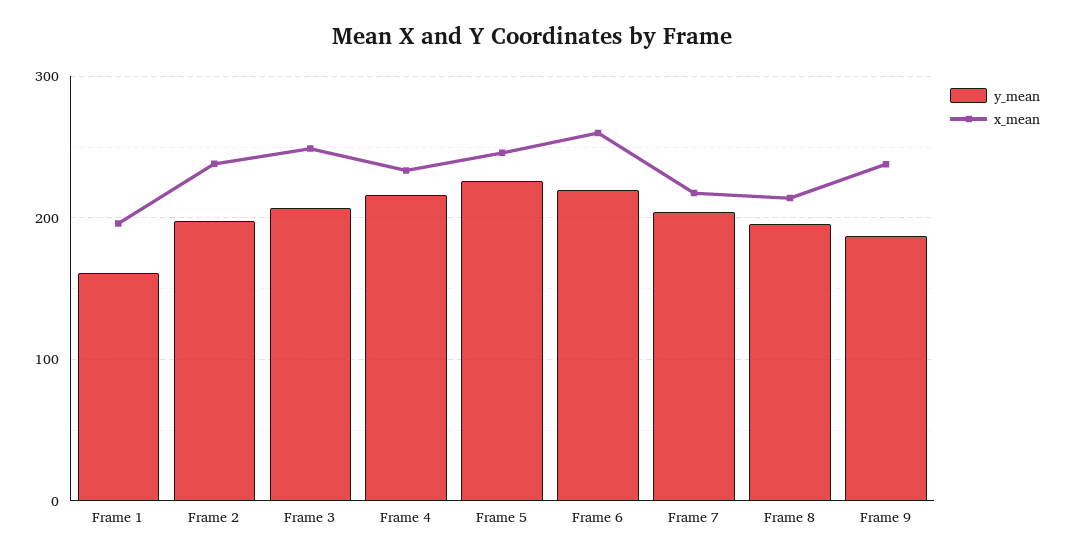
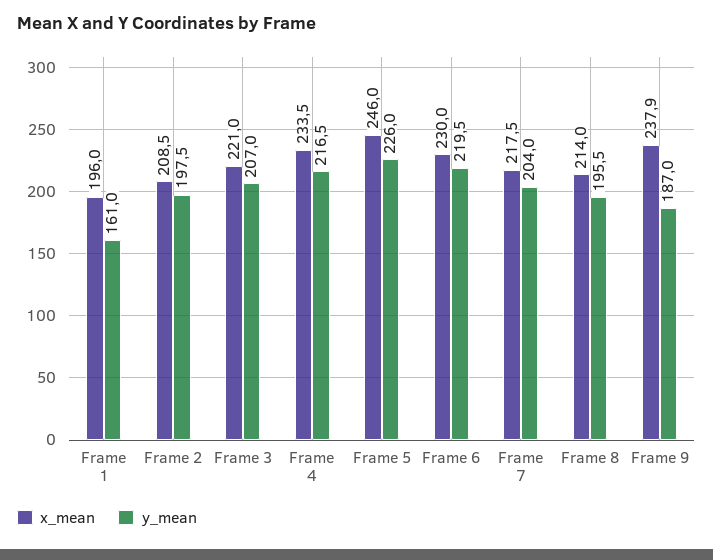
x_mean, Frame 2: 240 -> 208.5
x_mean, Frame 3: 250 -> 221
x_mean, Frame 6: 260 -> 230

